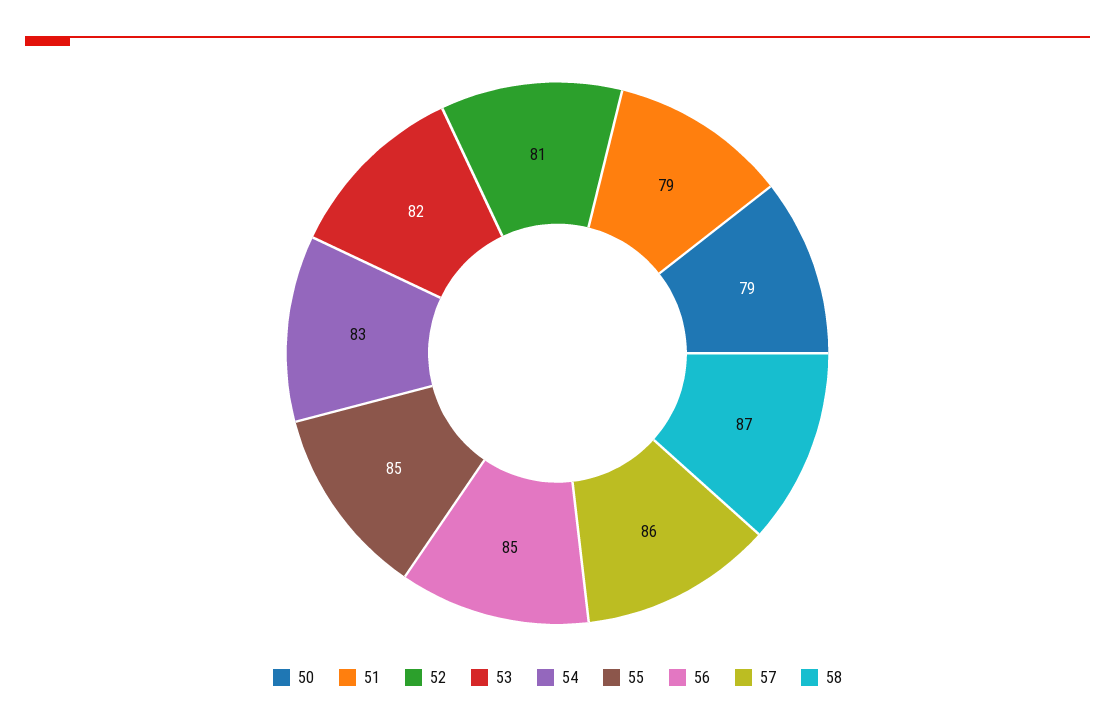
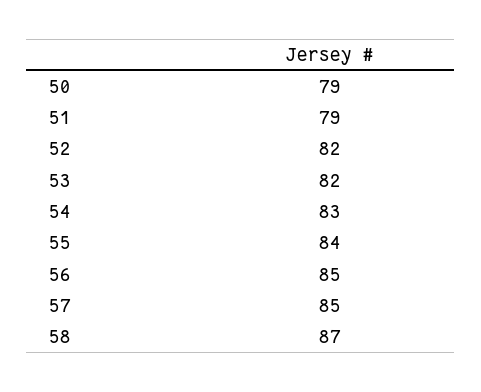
52: 81 -> 82
55: 85 -> 84
57: 86 -> 85

